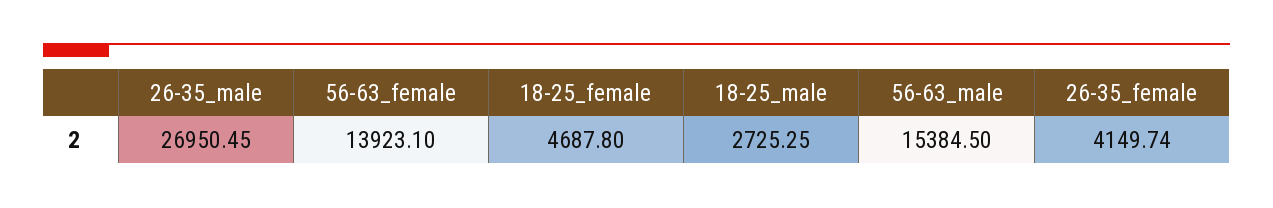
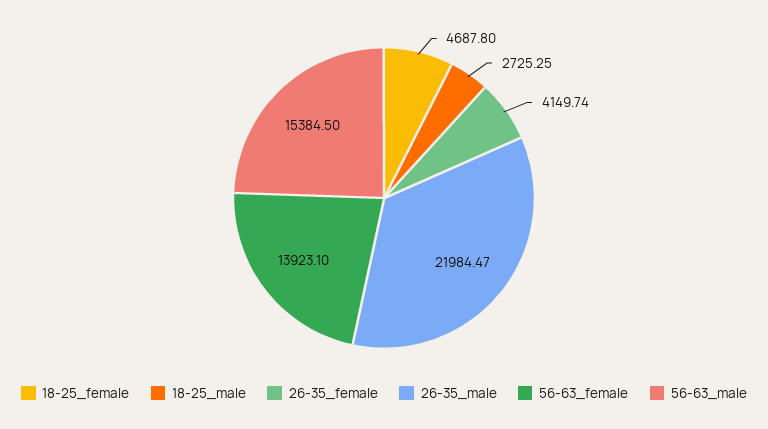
26-35_male: 26950.45 -> 21984.47

